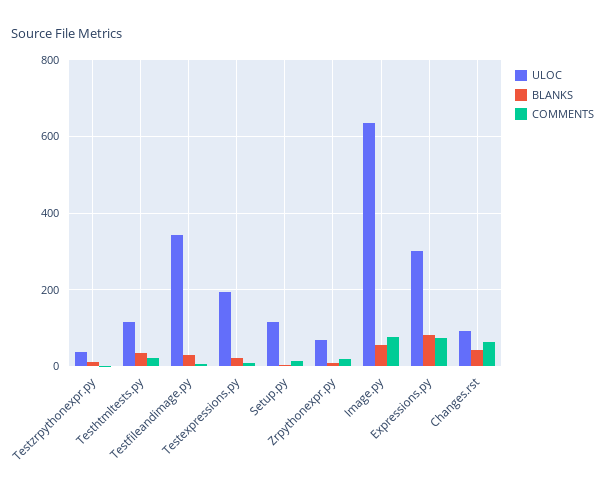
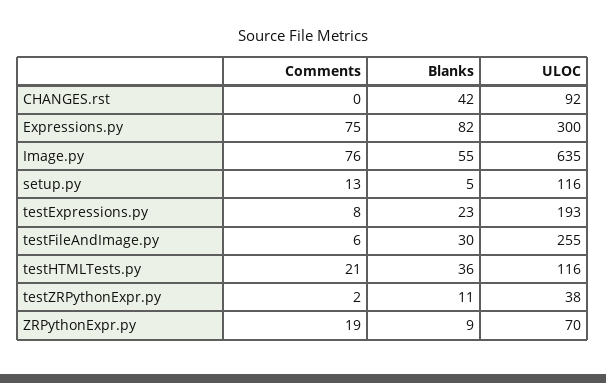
ULOC, Testfileandimage.py: 340 -> 255
COMMENTS, Changes.rst: 60 -> 0

